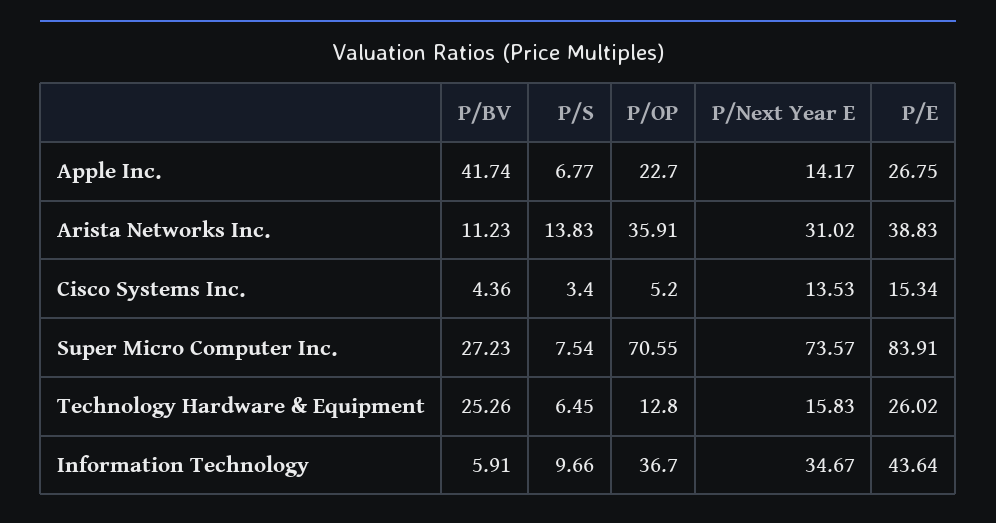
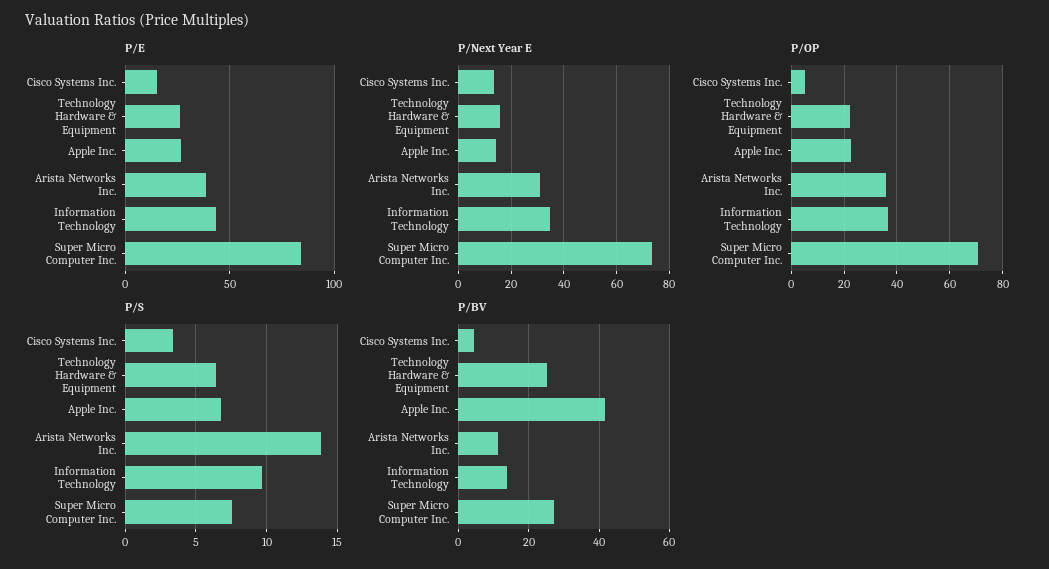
P/OP, Technology Hardware & Equipment: 12.8 -> 22.5
P/BV, Information Technology: 5.91 -> 14

